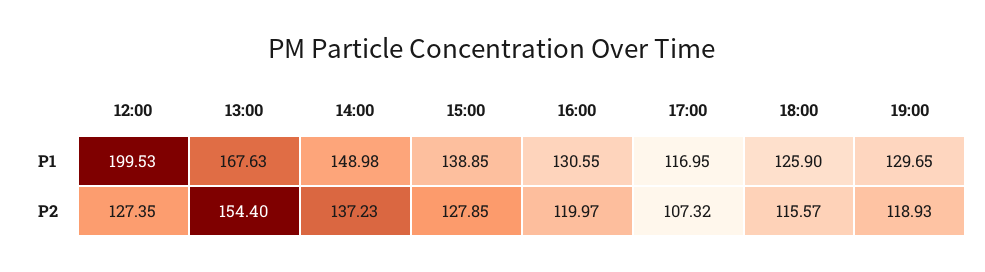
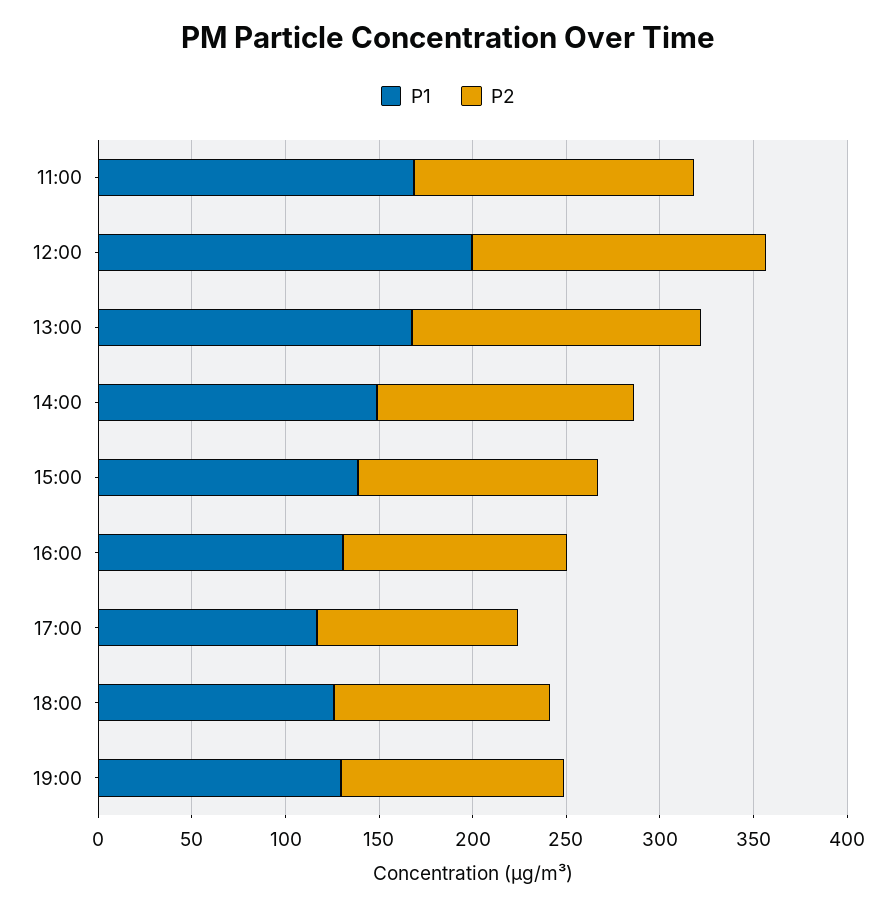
P2, 12:00: 127.35 -> 160
P1, 11:00: none -> 170
P2, 11:00: none -> 150

